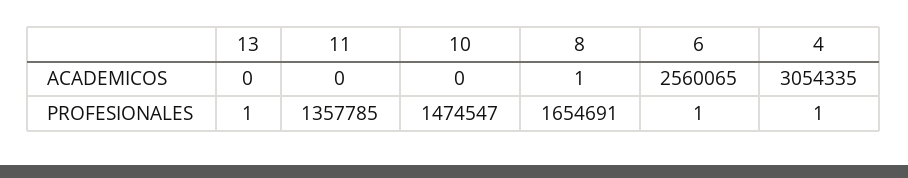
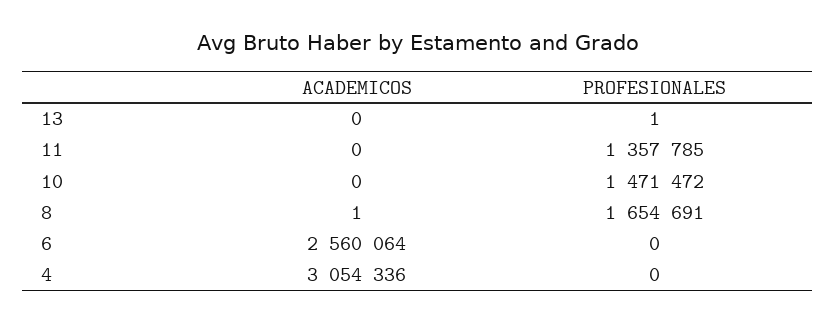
6, ACADEMICOS: 2560065 -> 2560064
4, ACADEMICOS: 3054335 -> 3054336
10, PROFESIONALES: 1474547 -> 1471472
6, PROFESIONALES: 1 -> 0
4, PROFESIONALES: 1 -> 0

